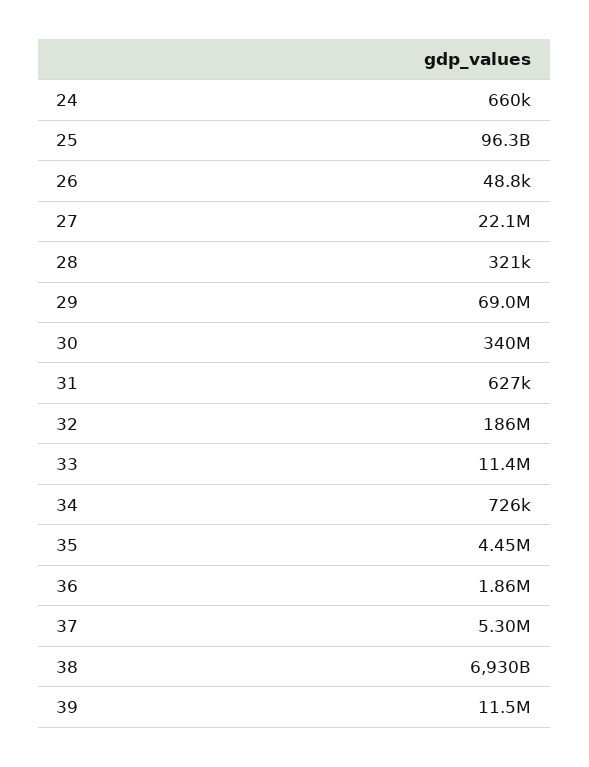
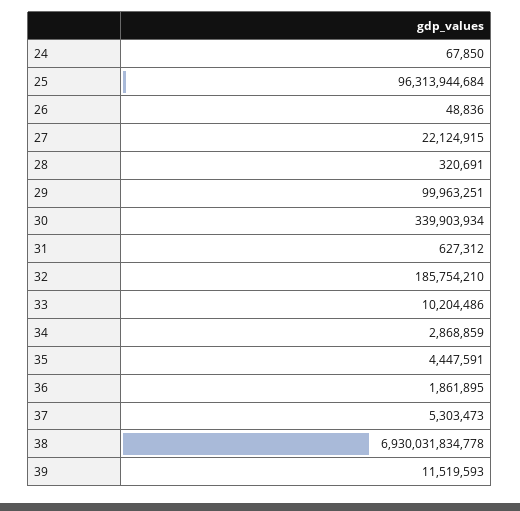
24: 660000 -> 67850
29: 69000000 -> 99963251
33: 11400000 -> 10204486
34: 726000 -> 2868859

